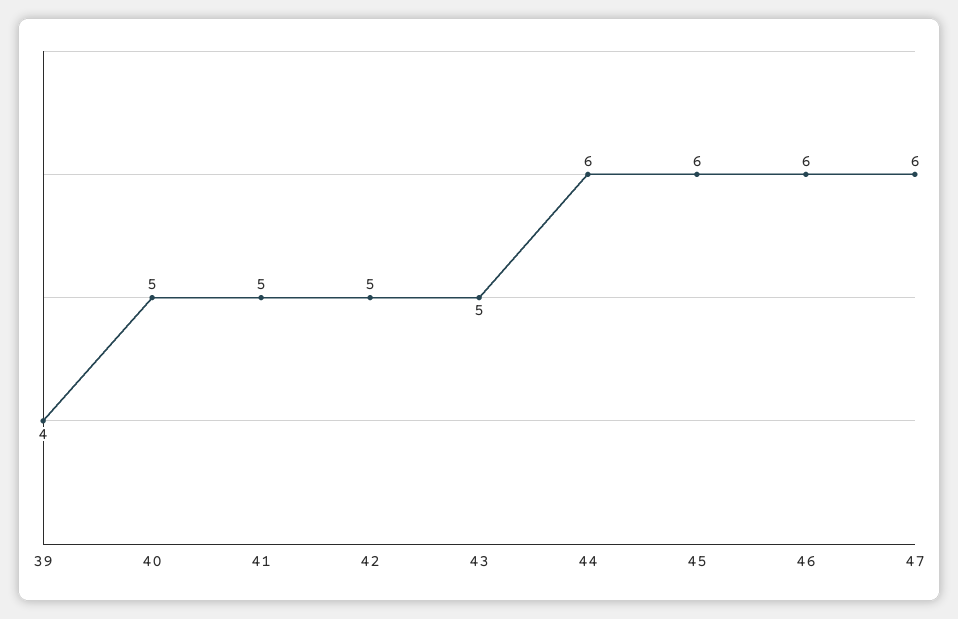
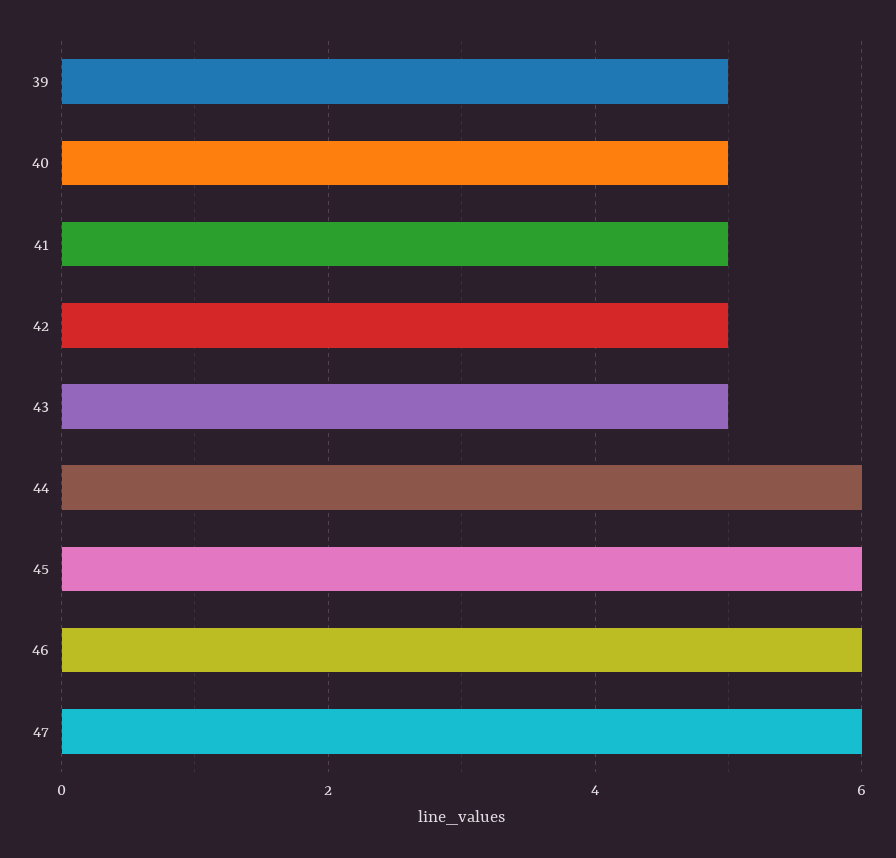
39: 4 -> 5

